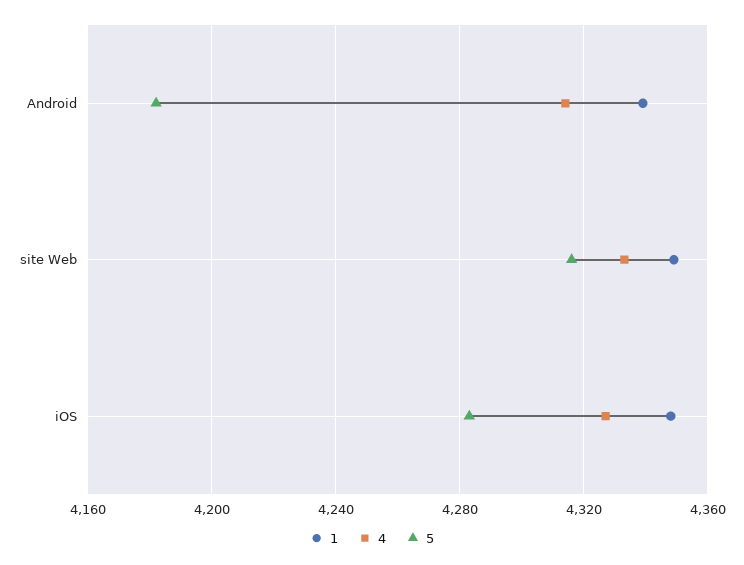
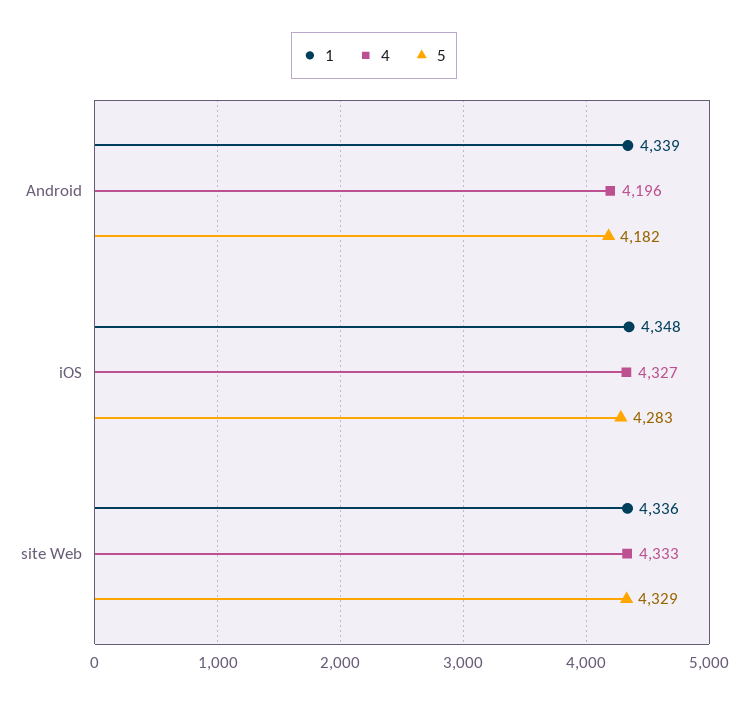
4, Android: 4315 -> 4196
1, site Web: 4350 -> 4336
5, site Web: 4315 -> 4329

